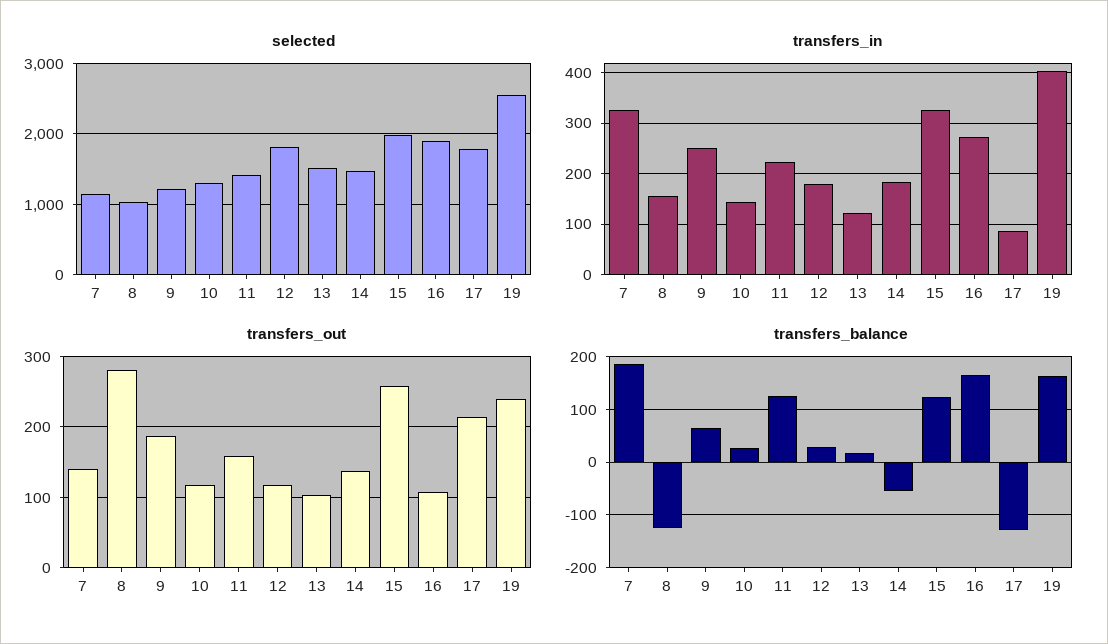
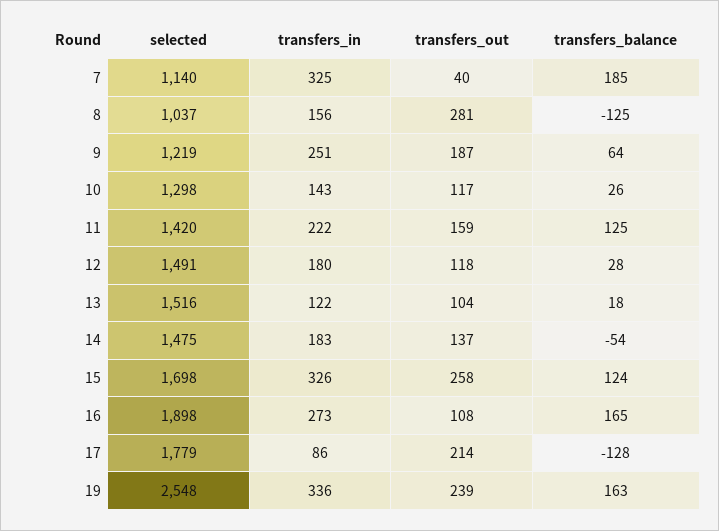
selected, 12: 1800 -> 1491
selected, 15: 2000 -> 1698
transfers_in, 19: 400 -> 336
transfers_out, 7: 140 -> 40

